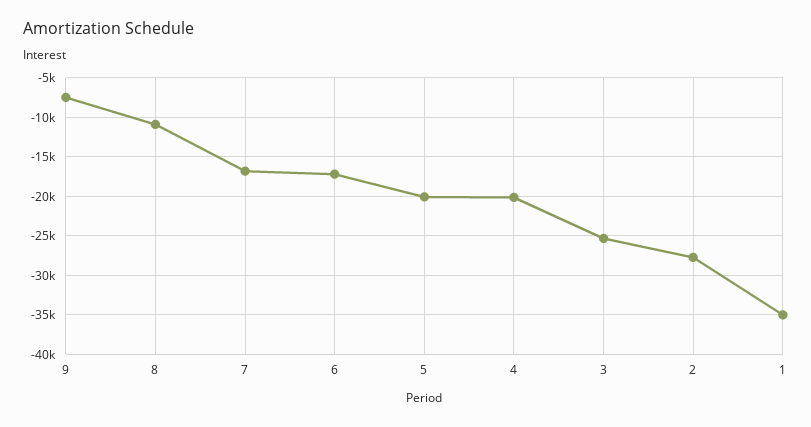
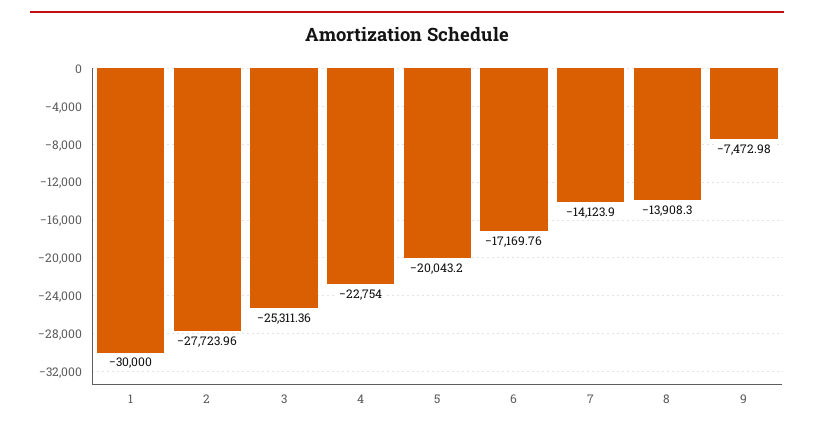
8: -11000 -> -13908.3
7: -17000 -> -14123.9
4: -20000 -> -22754
1: -35000 -> -30000

